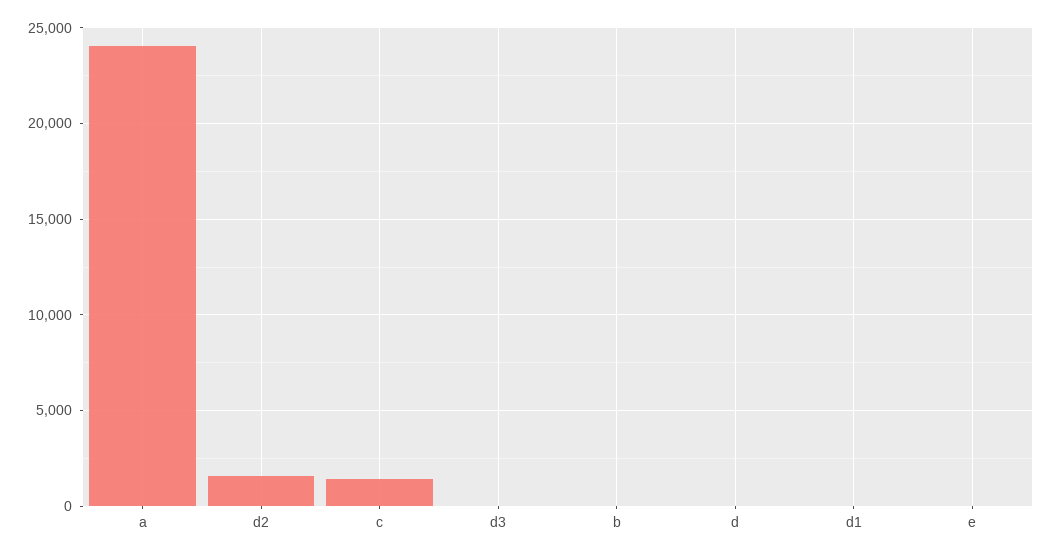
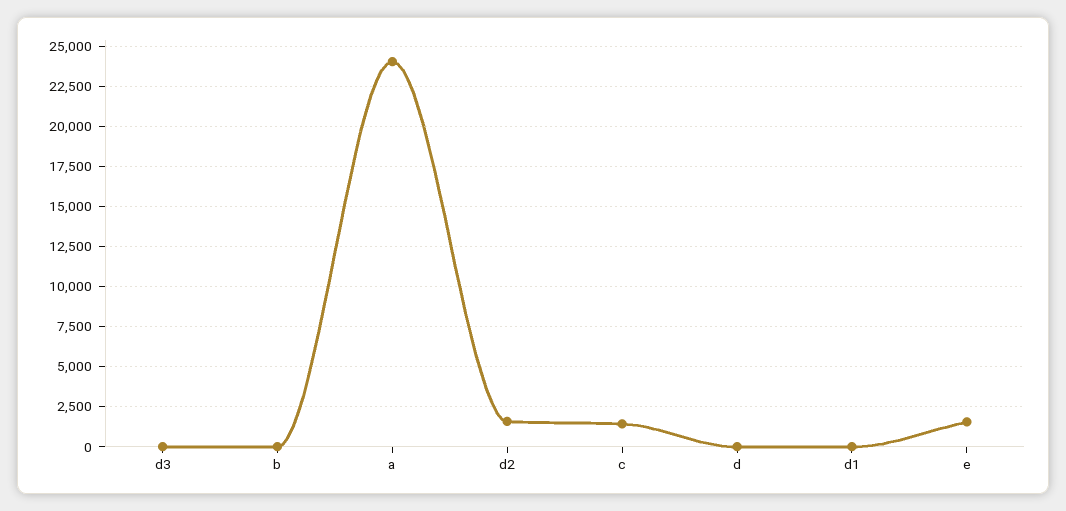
e: 0 -> 1500

